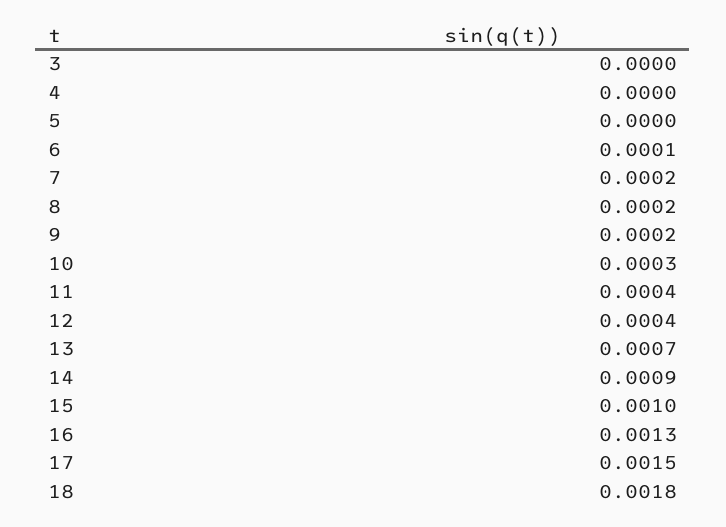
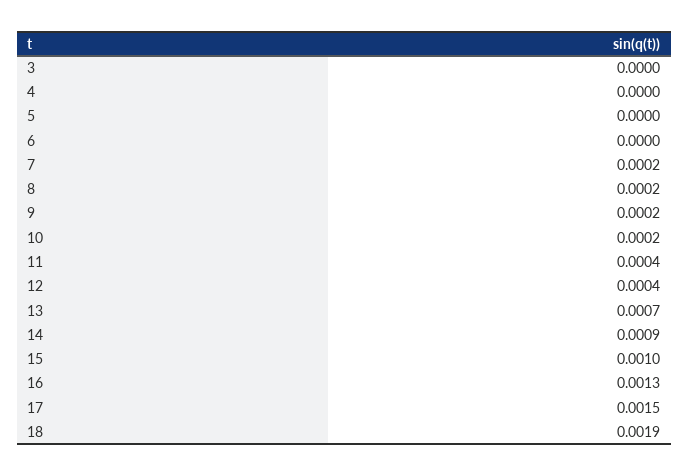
6: 0.0001 -> 0
10: 0.0003 -> 0.0002
18: 0.0018 -> 0.0019

